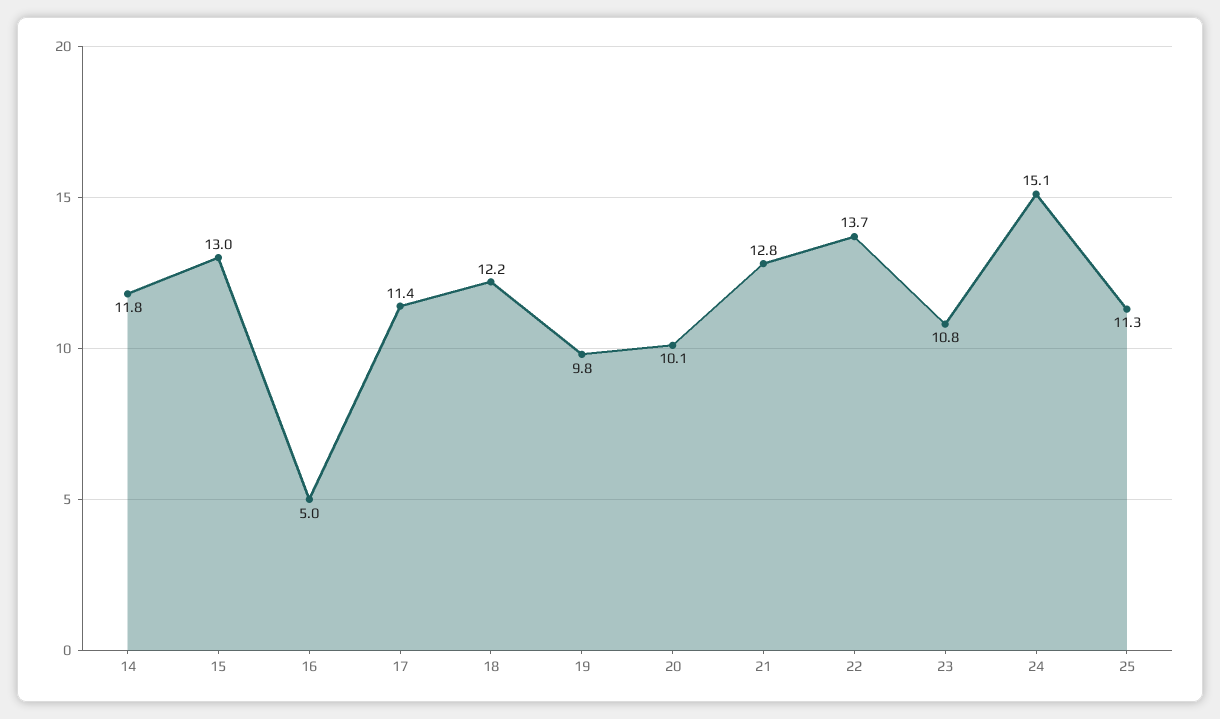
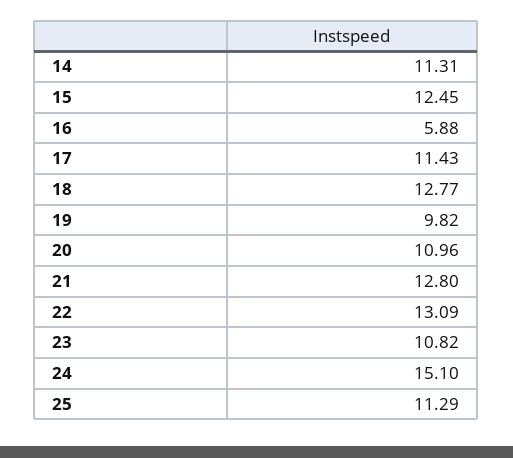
14: 11.8 -> 11.31
15: 13 -> 12.45
16: 5 -> 5.88
18: 12.2 -> 12.77
20: 10.1 -> 10.96
22: 13.7 -> 13.09

